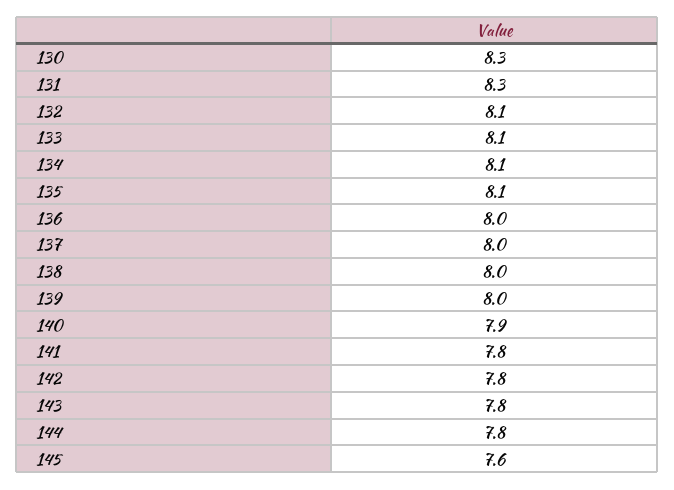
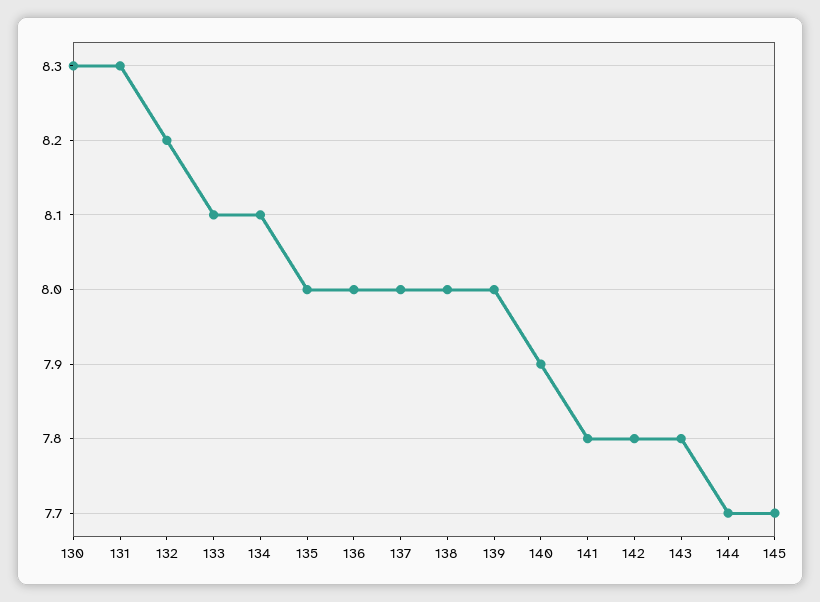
132: 8.1 -> 8.2
135: 8.1 -> 8
144: 7.8 -> 7.7
145: 7.6 -> 7.7

